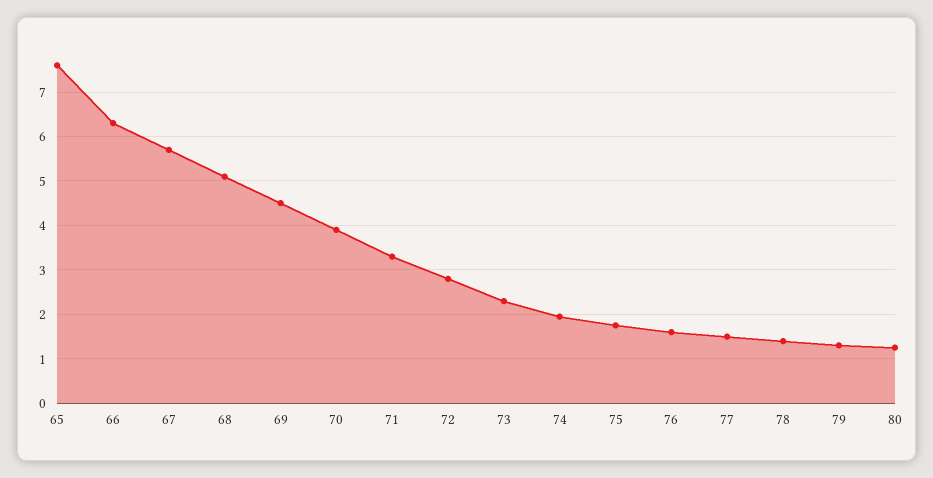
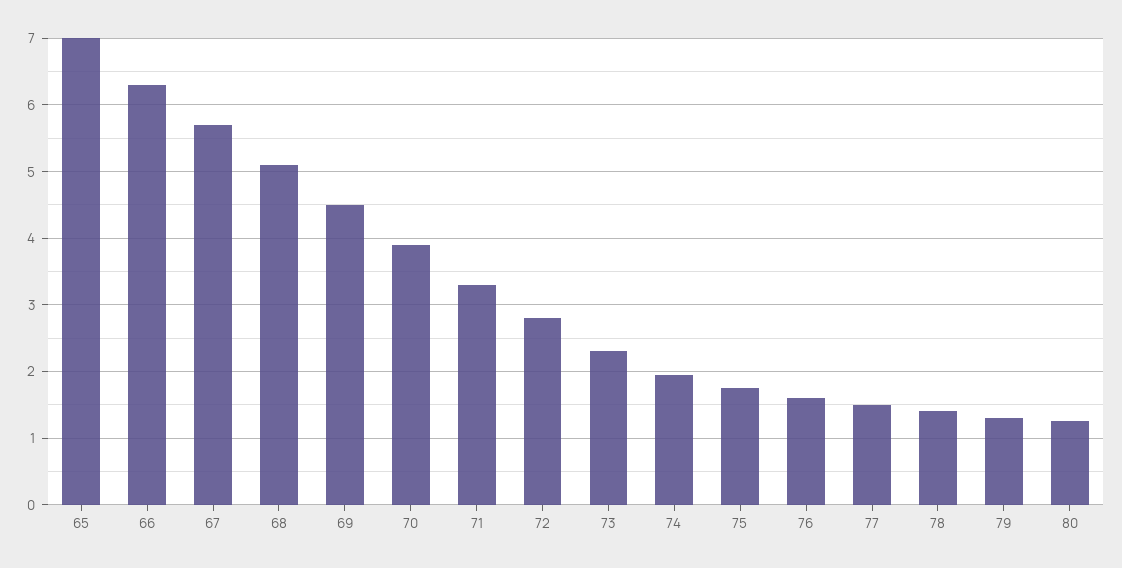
65: 7.6 -> 7

